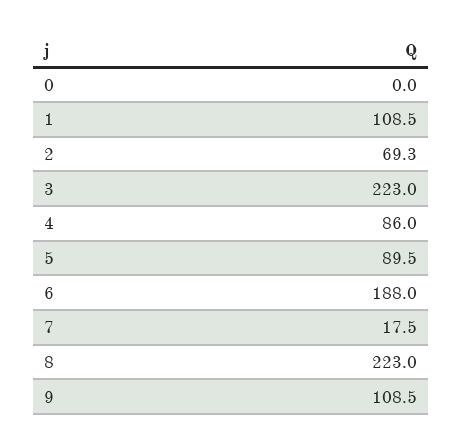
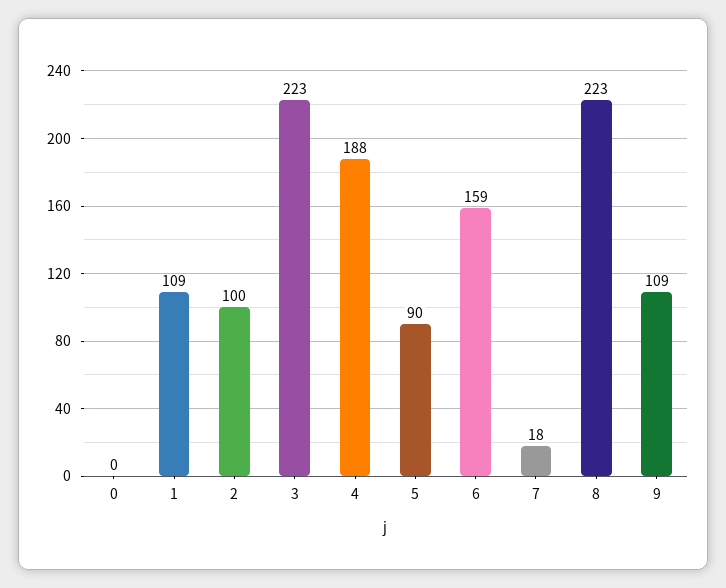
2: 69.3 -> 100
4: 86 -> 188
6: 188 -> 159

